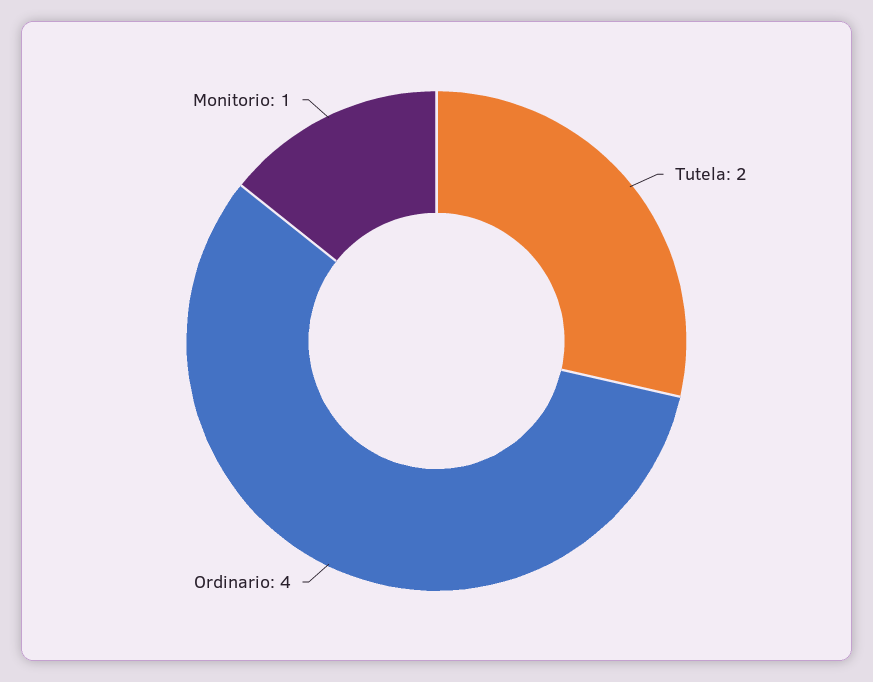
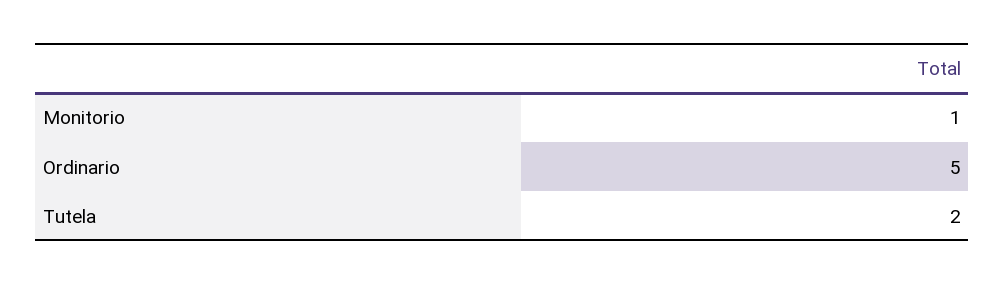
Ordinario: 4 -> 5

